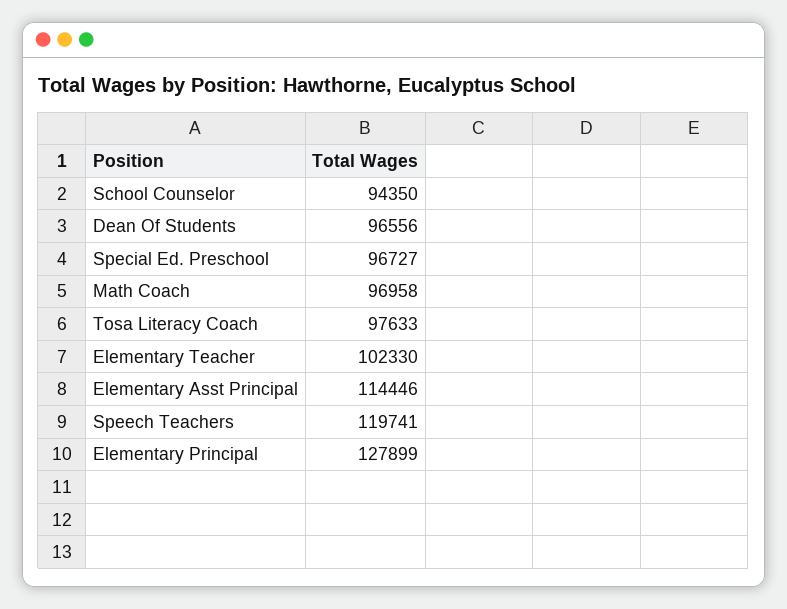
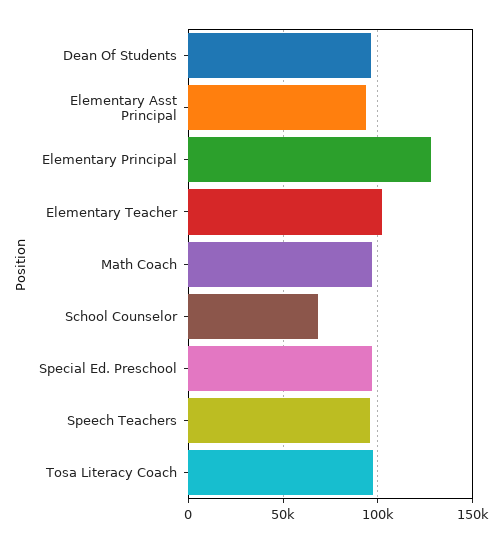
School Counselor: 94350 -> 70000
Elementary Asst Principal: 114446 -> 95000
Speech Teachers: 119741 -> 95000

